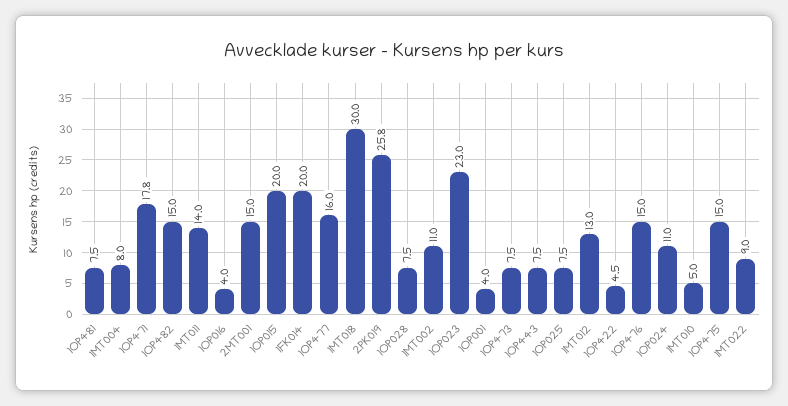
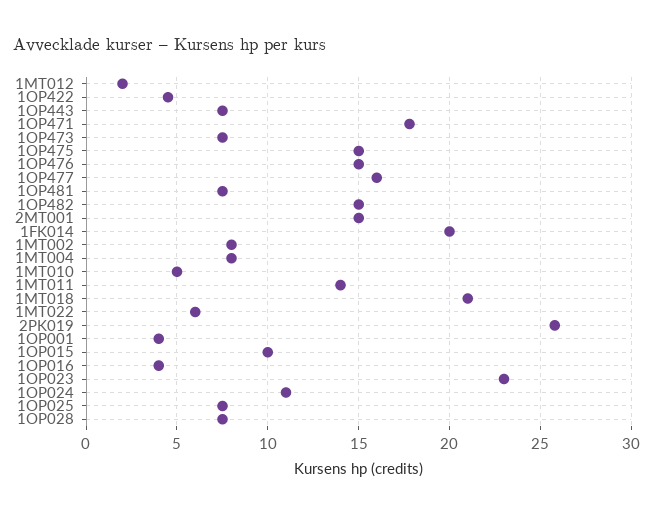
1OP015: 20 -> 10
1MT018: 30 -> 21
1MT002: 11 -> 8
1MT012: 13 -> 2
1MT022: 9 -> 6

